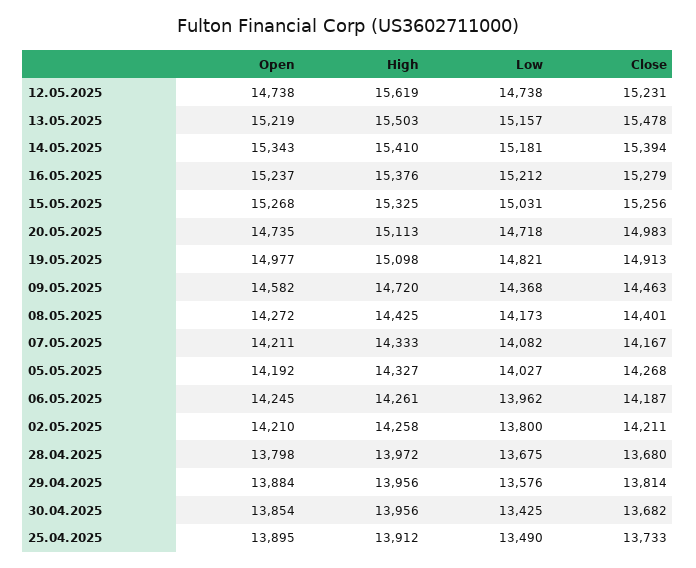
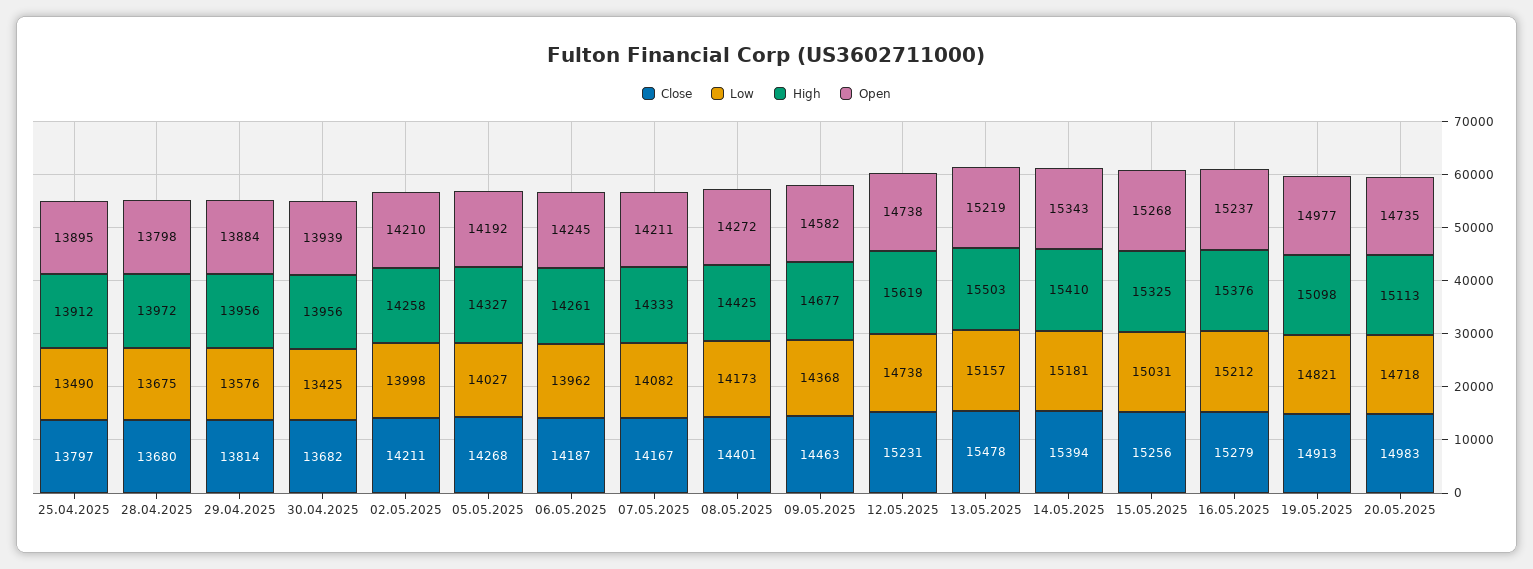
High, 09.05.2025: 14720 -> 14677
Low, 02.05.2025: 13800 -> 13998
Open, 30.04.2025: 13854 -> 13939
Close, 25.04.2025: 13733 -> 13797

